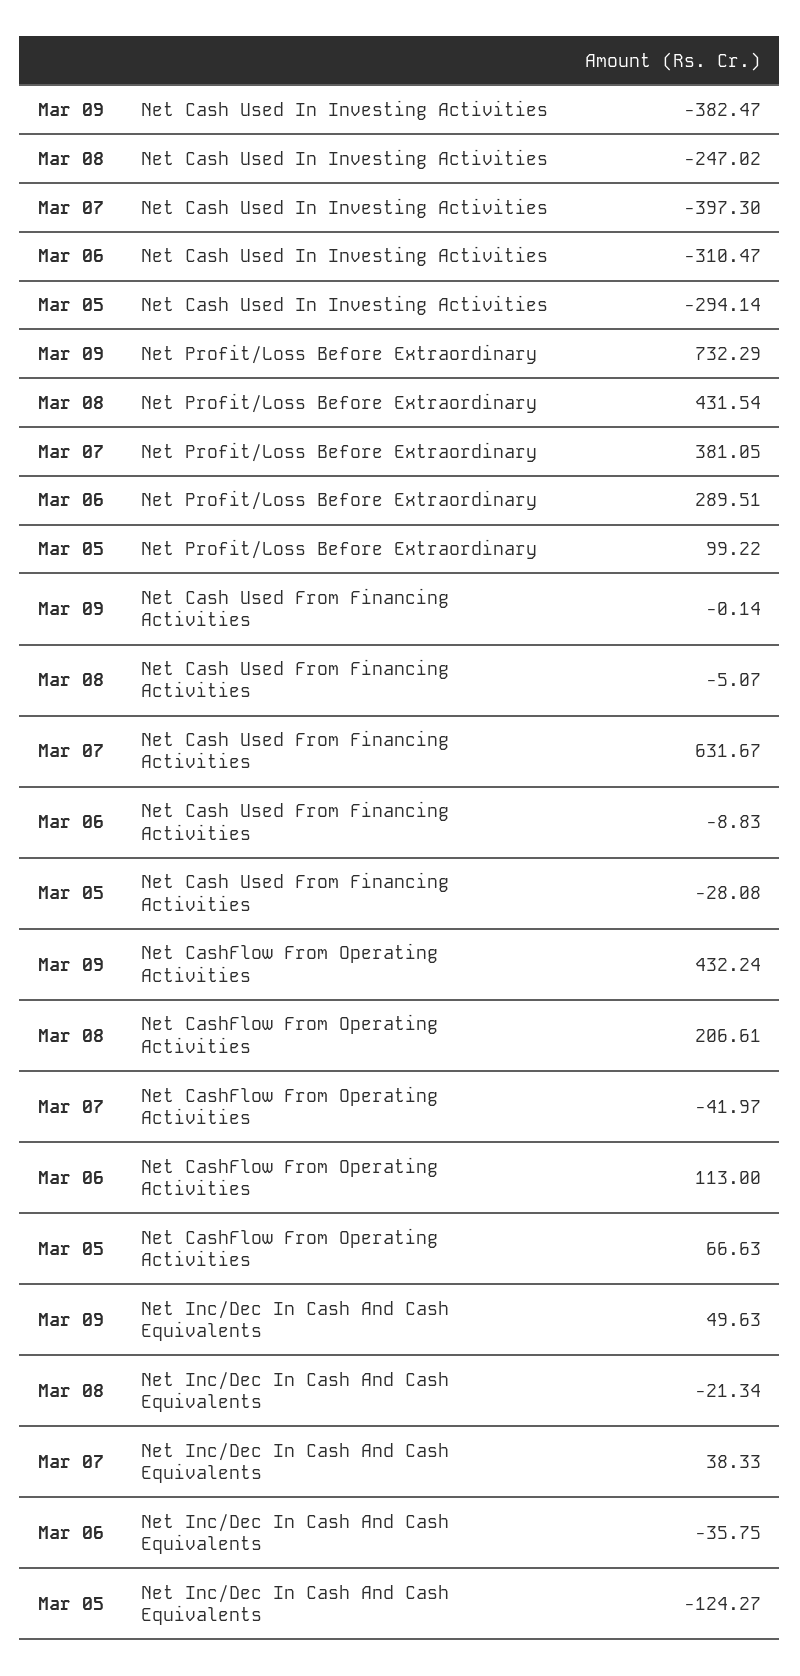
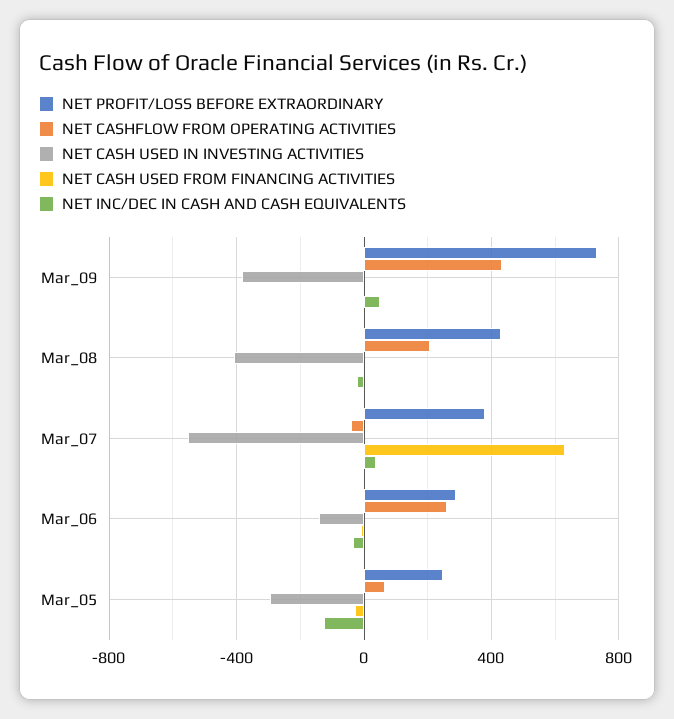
Net Cash Used In Investing Activities, Mar 08: -247.02 -> -400
Net Cash Used In Investing Activities, Mar 07: -397.3 -> -550
Net Cash Used In Investing Activities, Mar 06: -310.47 -> -150
Net Profit/Loss Before Extraordinary, Mar 05: 99.22 -> 250
Net CashFlow From Operating Activities, Mar 06: 113 -> 250

